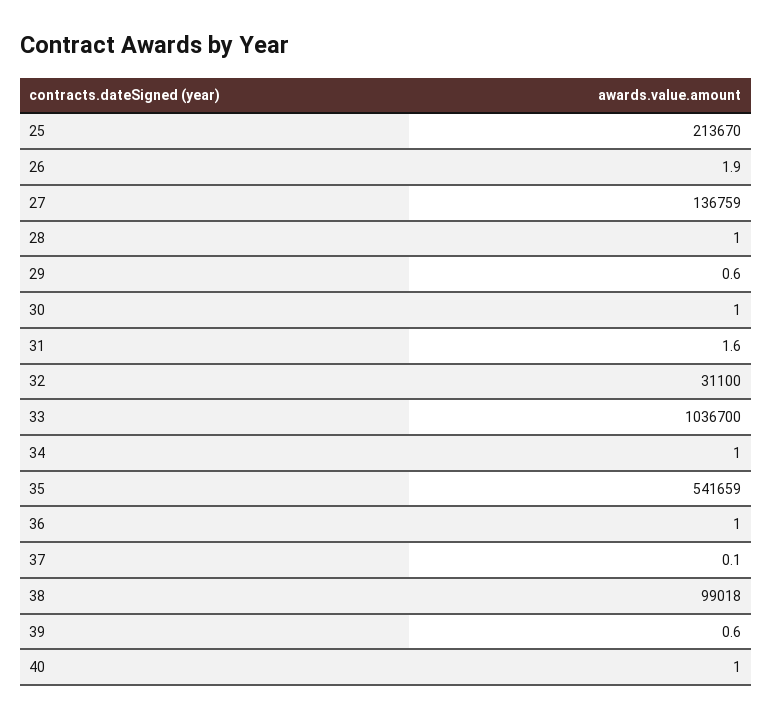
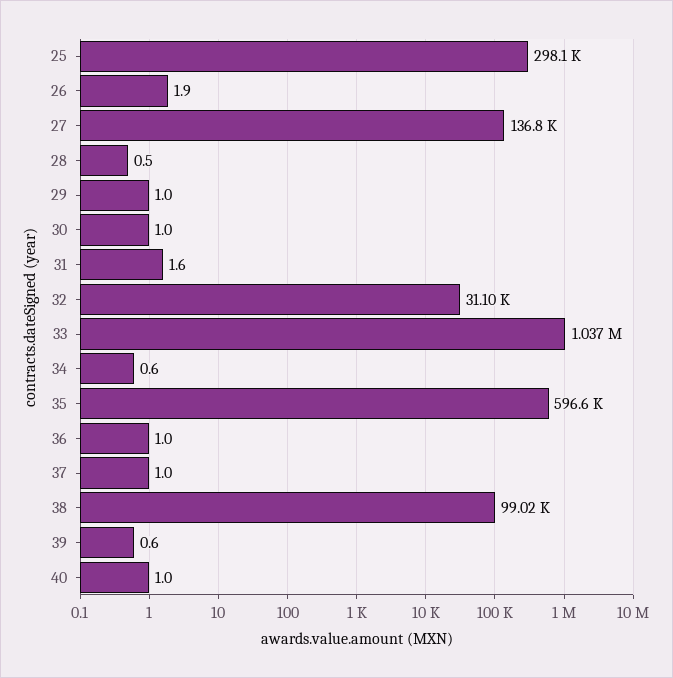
25: 213670 -> 298100
28: 1 -> 0.5
29: 0.6 -> 1
34: 1 -> 0.6
35: 541659 -> 596600
37: 0.1 -> 1

